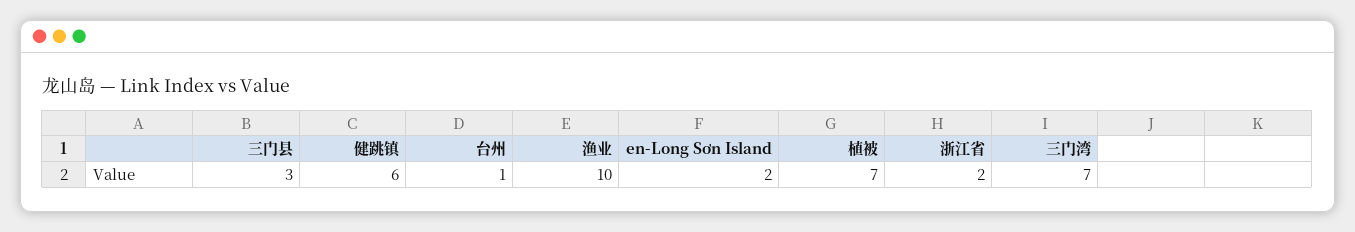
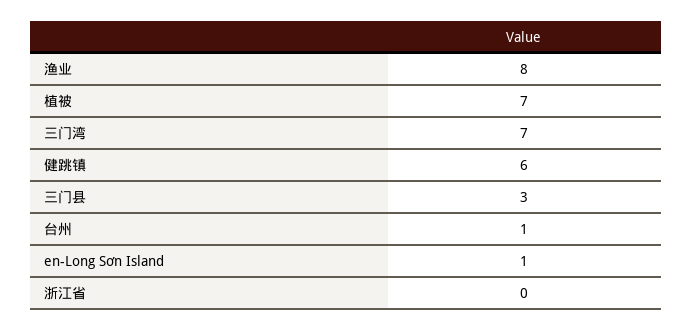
渔业: 10 -> 8
en-Long Sơn Island: 2 -> 1
浙江省: 2 -> 0

